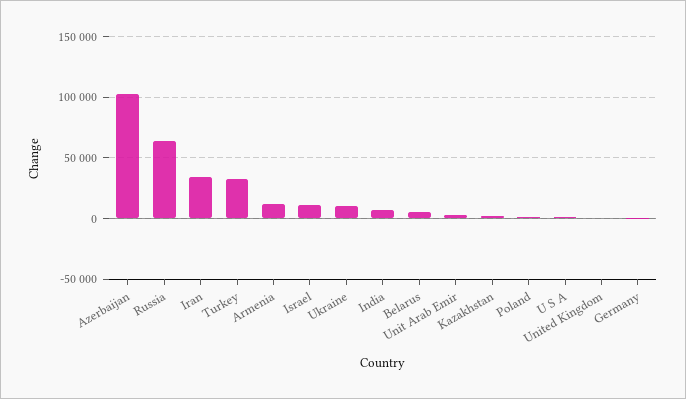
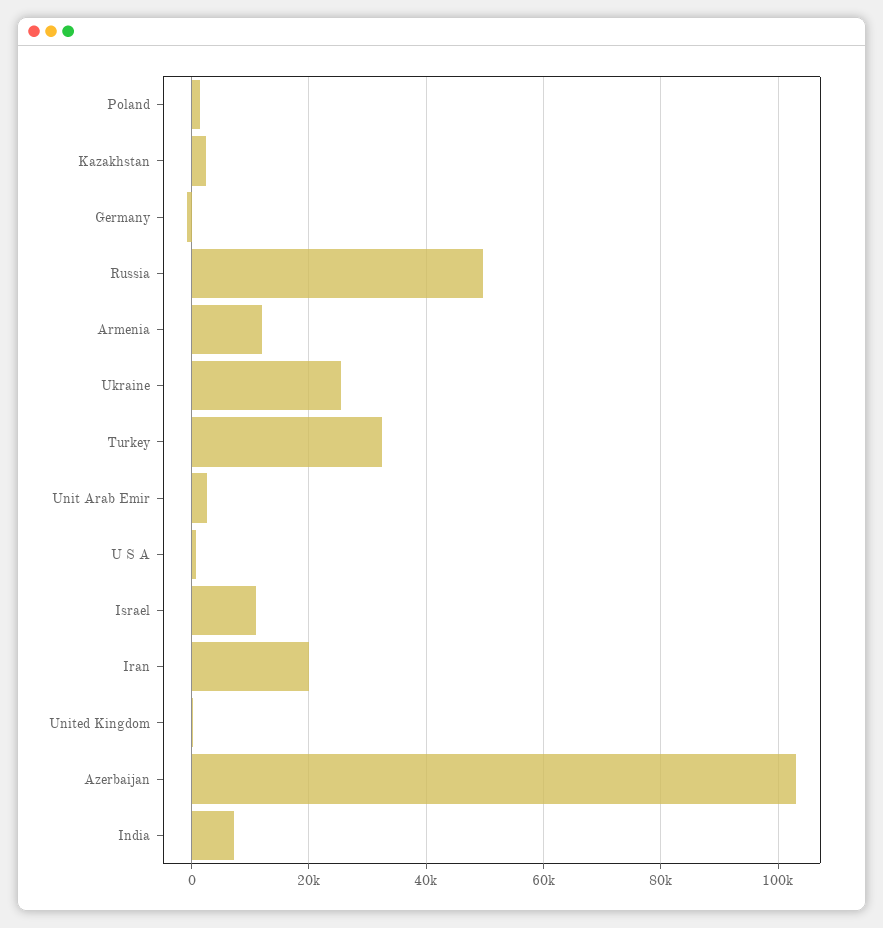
Russia: 65000 -> 50000
Iran: 35000 -> 20000
Ukraine: 10000 -> 26000
Belarus: 5000 -> none

